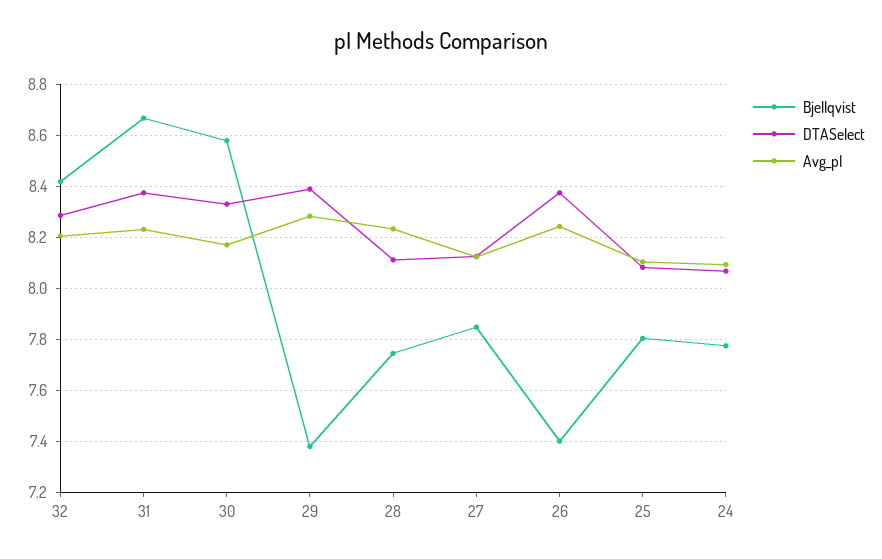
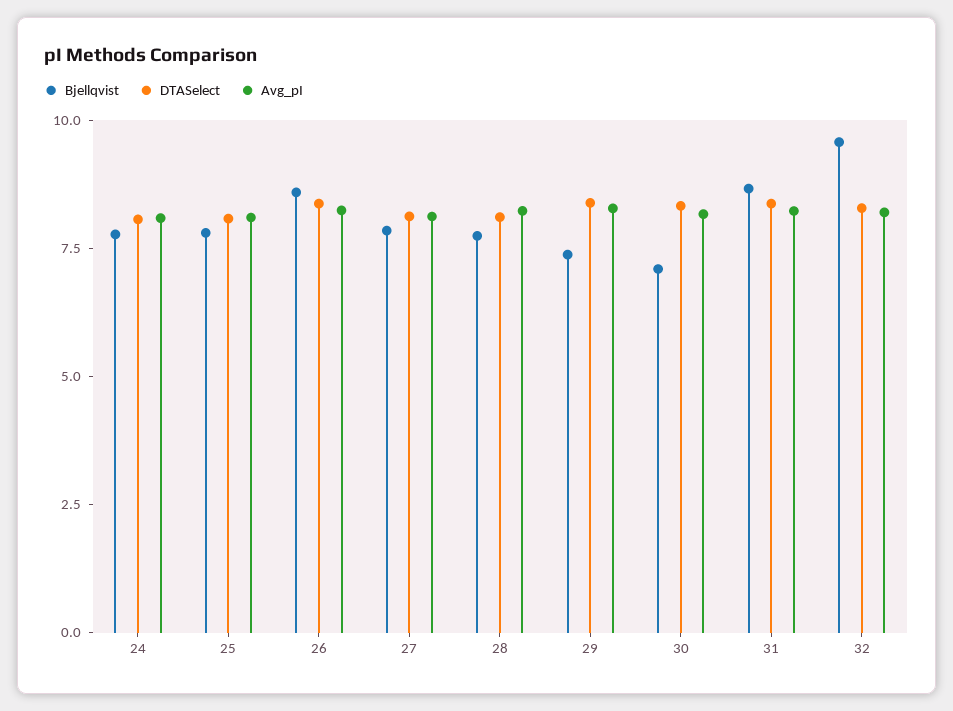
Bjellqvist, 32: 8.425 -> 9.5
Bjellqvist, 30: 8.575 -> 7
Bjellqvist, 26: 7.4 -> 8.5

